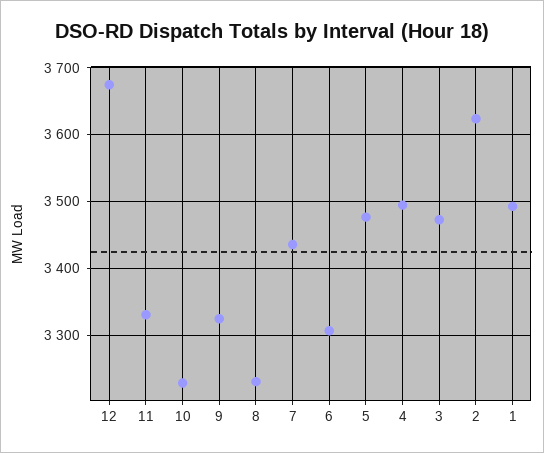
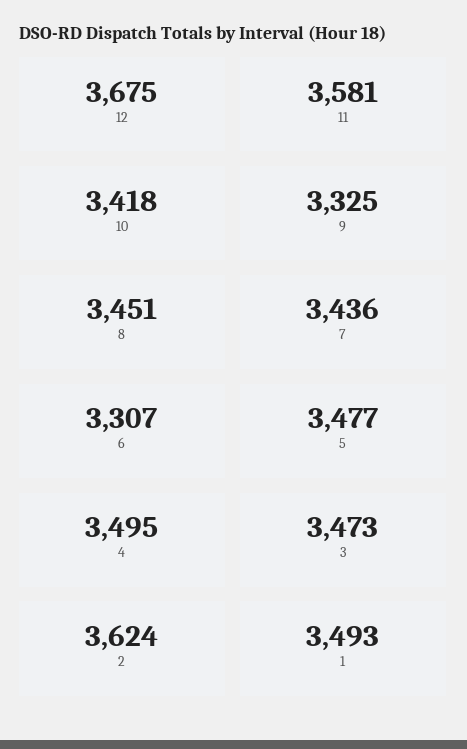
11: 3330 -> 3581
10: 3230 -> 3418
8: 3230 -> 3451

